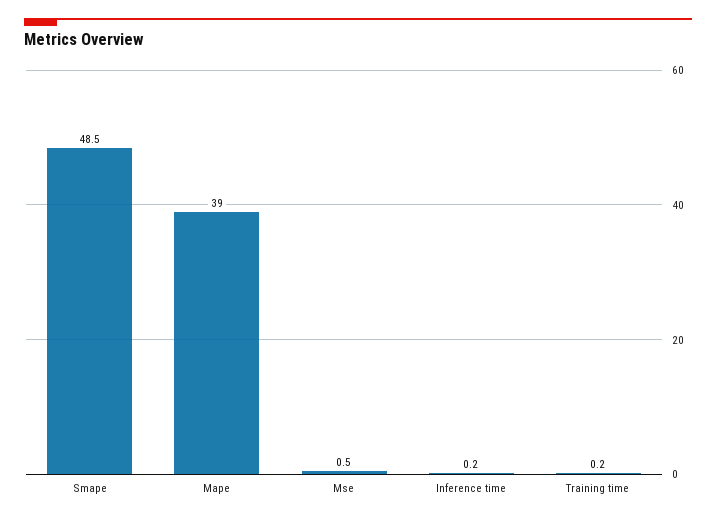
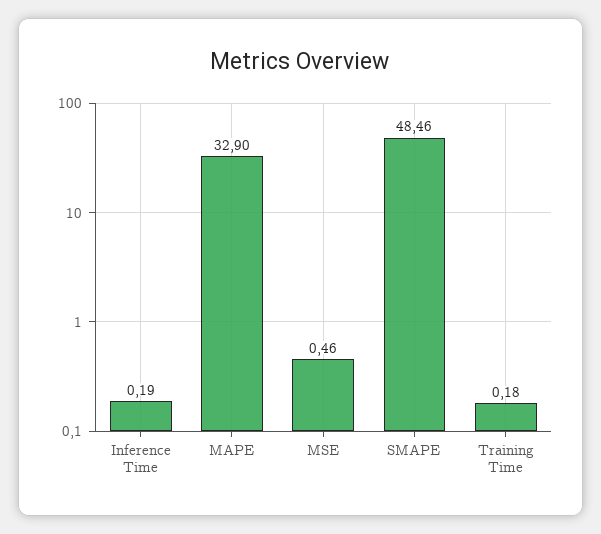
Mape: 39 -> 32.9

